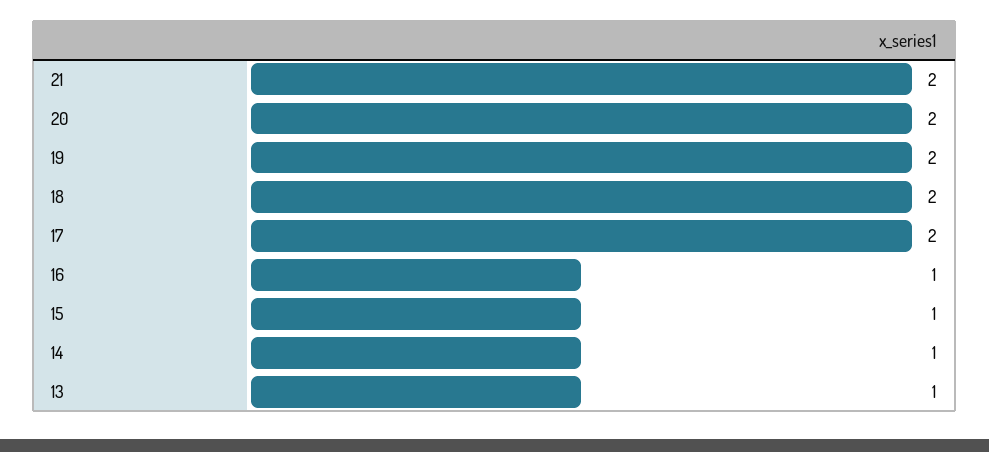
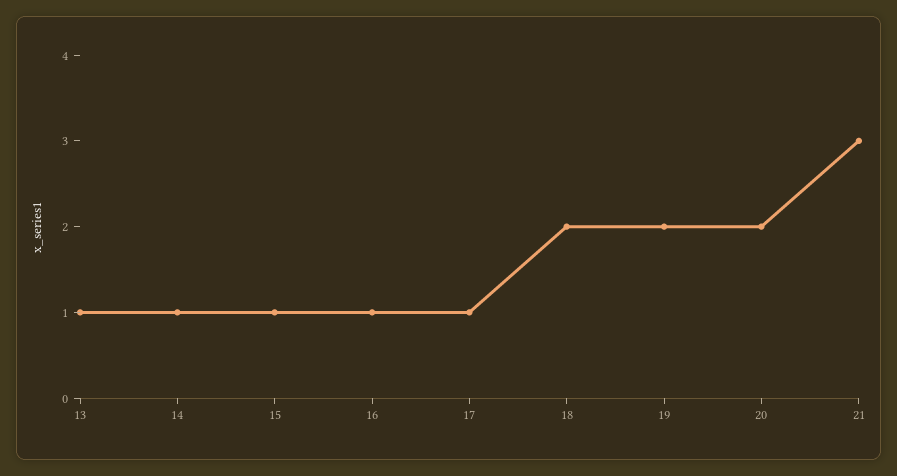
21: 2 -> 3
17: 2 -> 1

